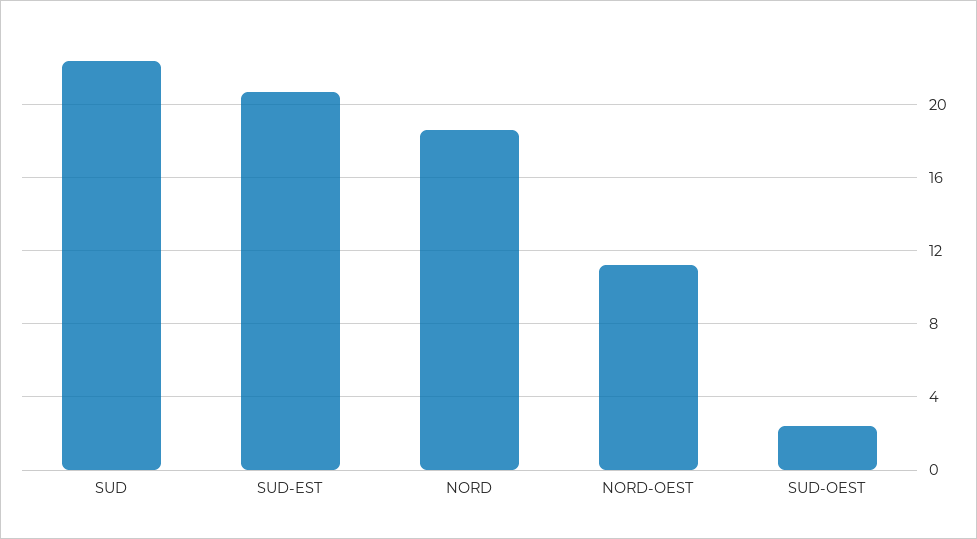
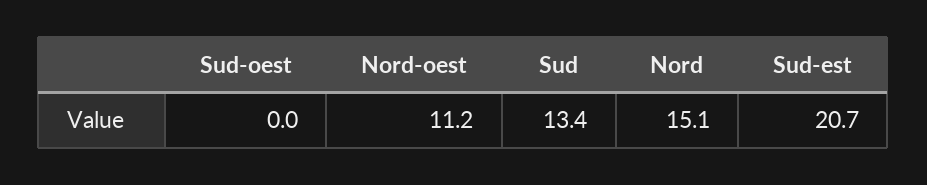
SUD: 22.5 -> 13.4
NORD: 18.5 -> 15.1
SUD-OEST: 2.5 -> 0

